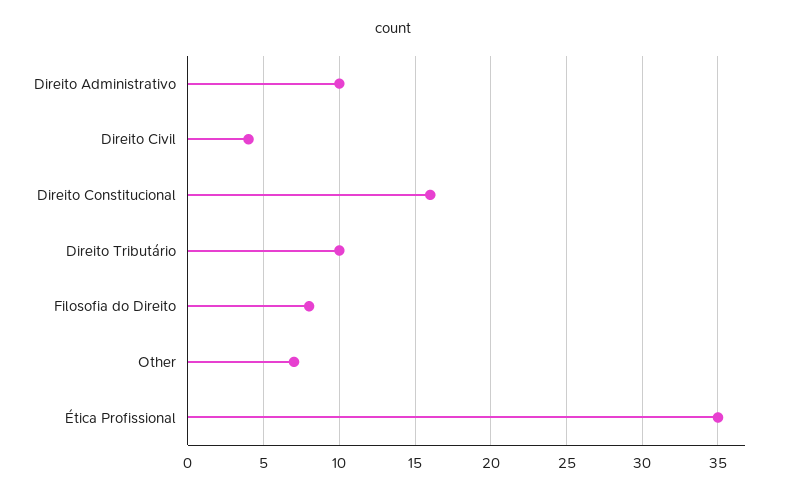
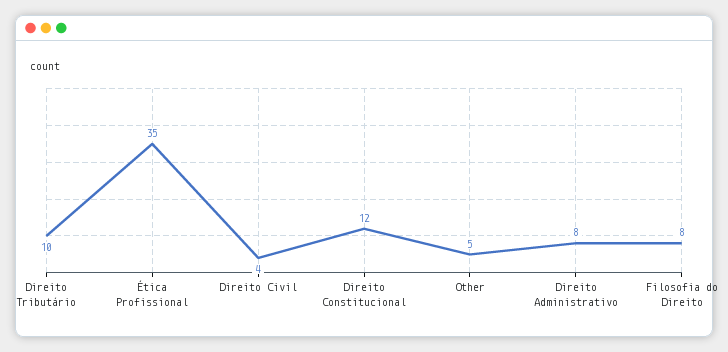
Direito Administrativo: 10 -> 8
Direito Constitucional: 16 -> 12
Other: 7 -> 5

